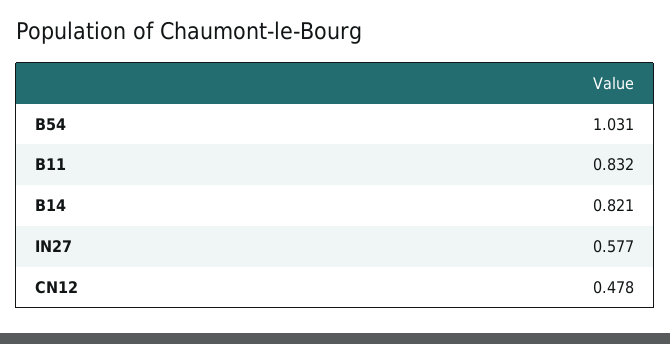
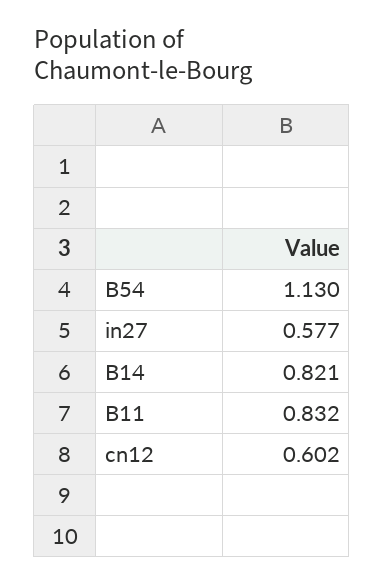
B54: 1.031 -> 1.13
CN12: 0.478 -> 0.602

